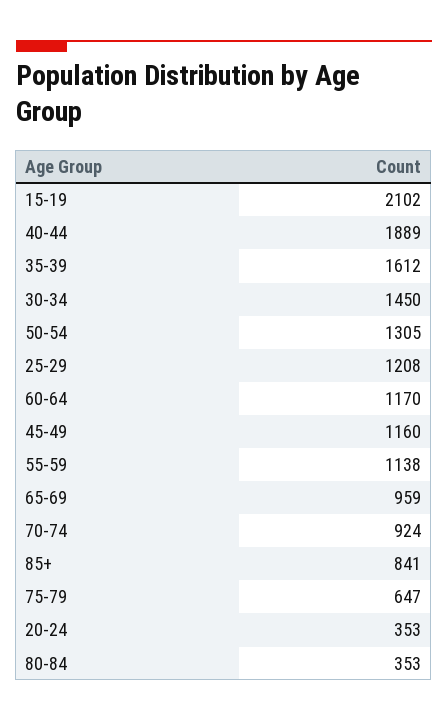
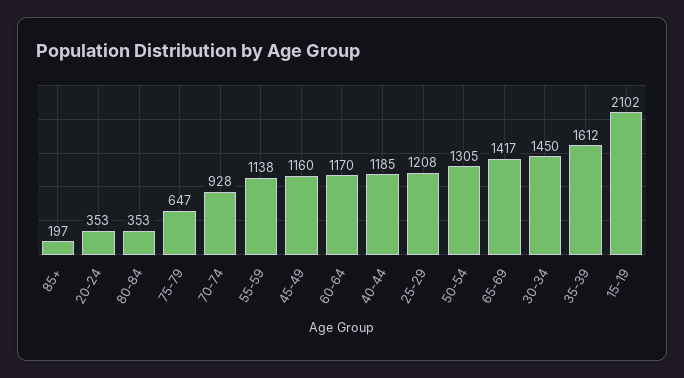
40-44: 1889 -> 1185
65-69: 959 -> 1417
70-74: 924 -> 928
85+: 841 -> 197

